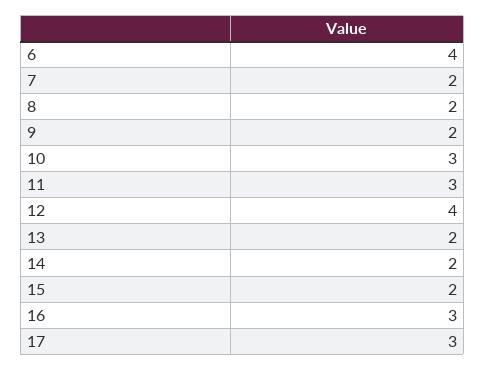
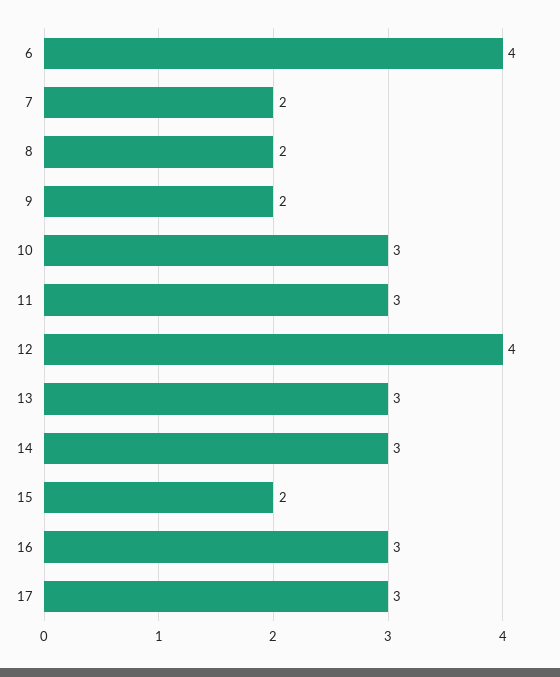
13: 2 -> 3
14: 2 -> 3

